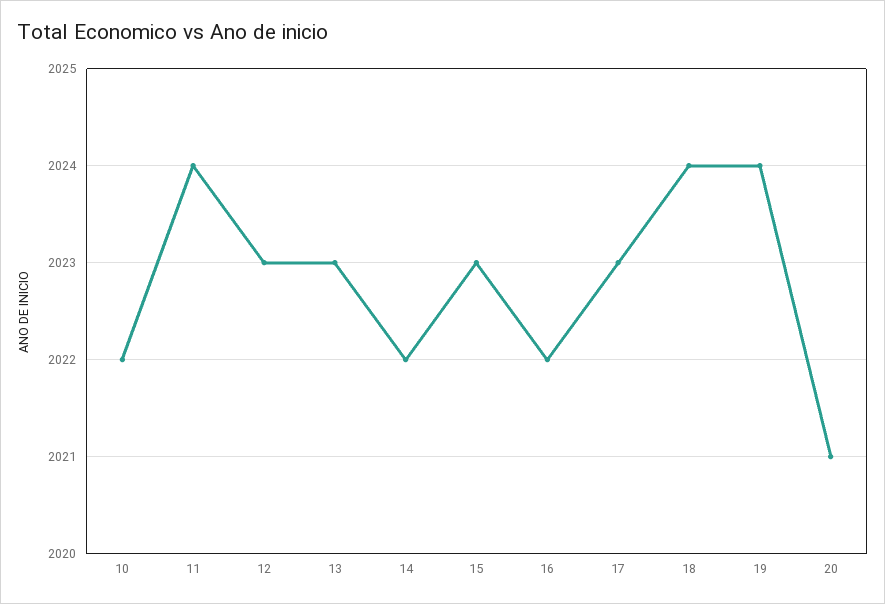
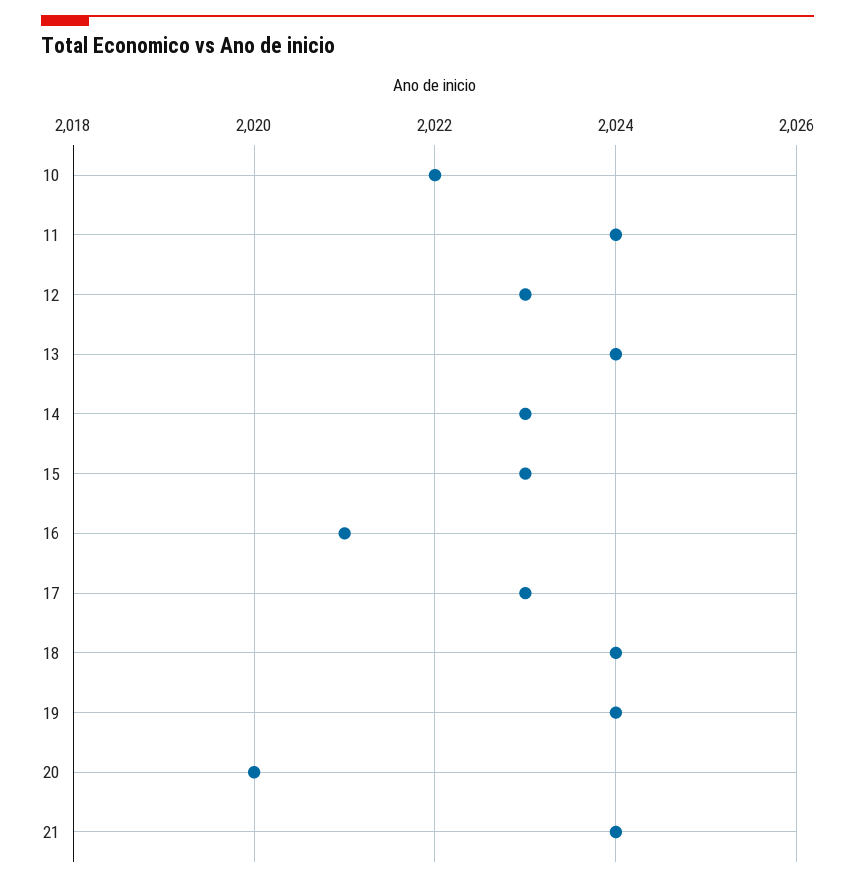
13: 2023 -> 2024
14: 2022 -> 2023
16: 2022 -> 2021
20: 2021 -> 2020
21: none -> 2024

